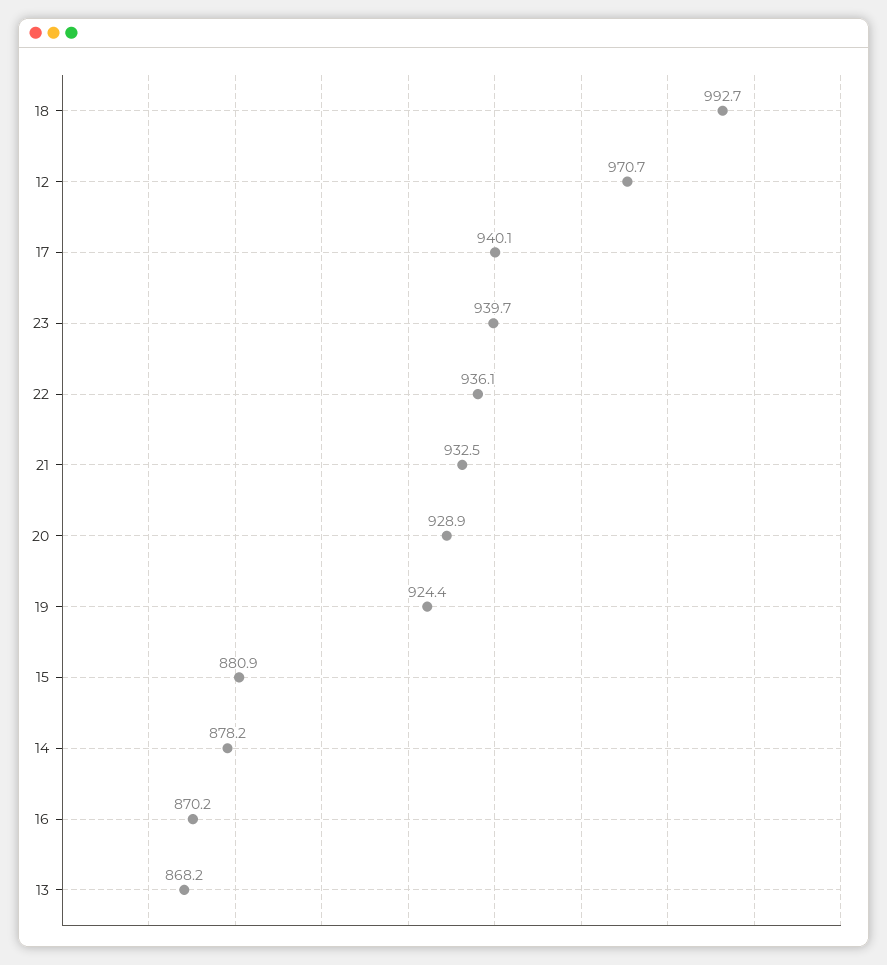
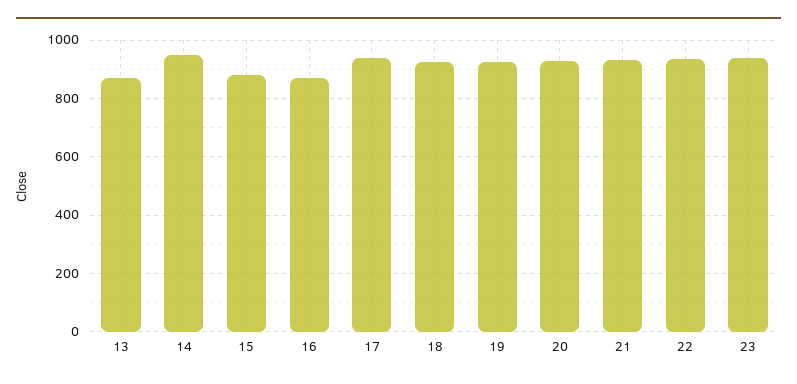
18: 992.7 -> 925
12: 970.7 -> none
14: 878.2 -> 950

